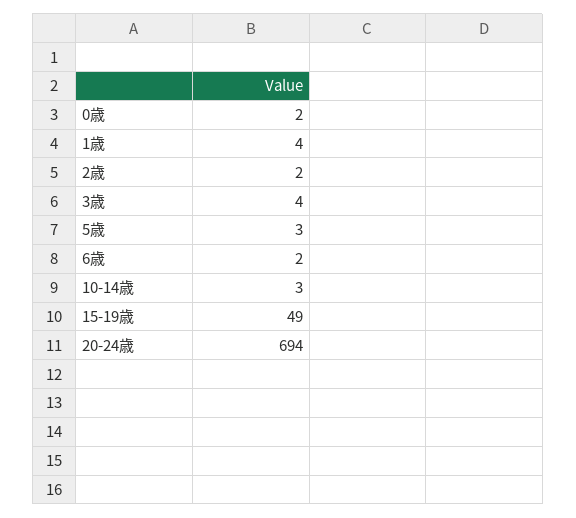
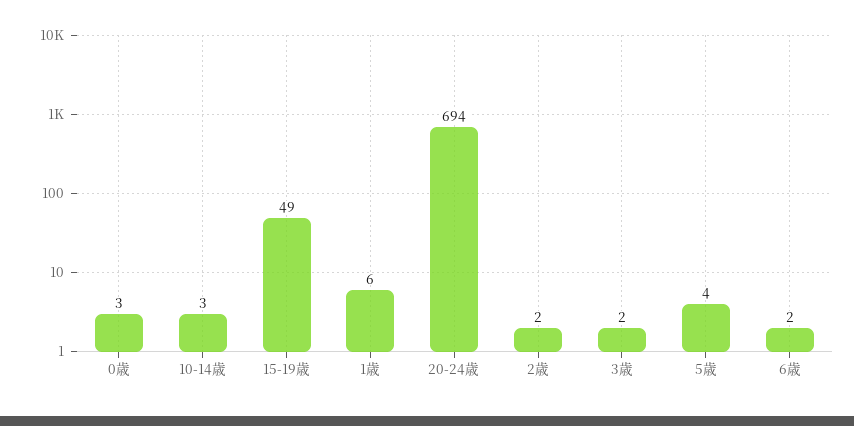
0歳: 2 -> 3
1歳: 4 -> 6
3歳: 4 -> 2
5歳: 3 -> 4

